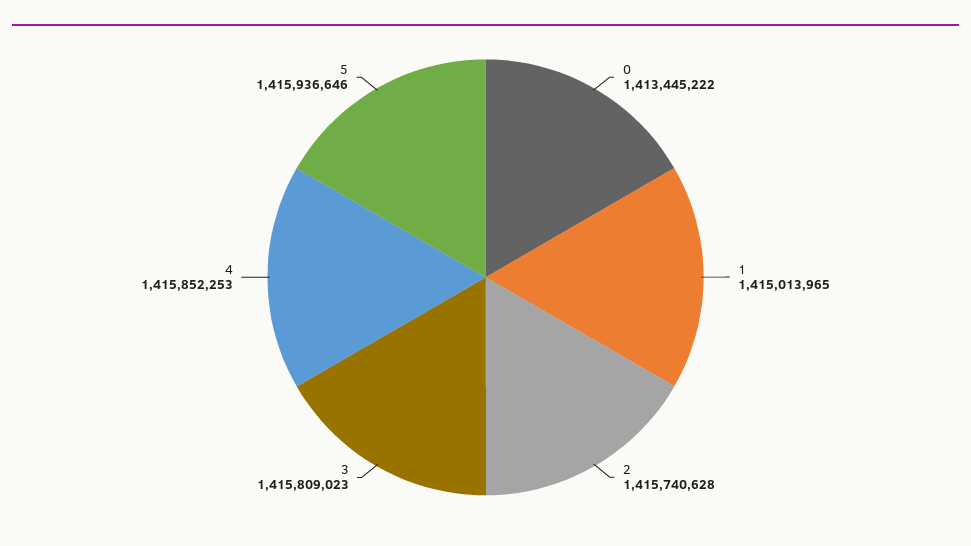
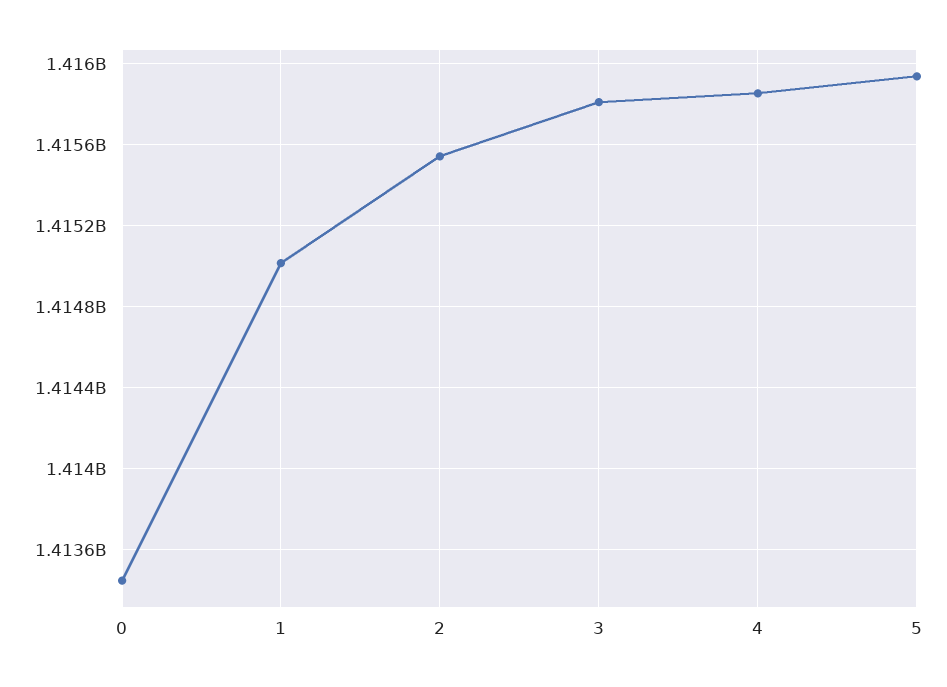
2: 1415740628 -> 1415550000

